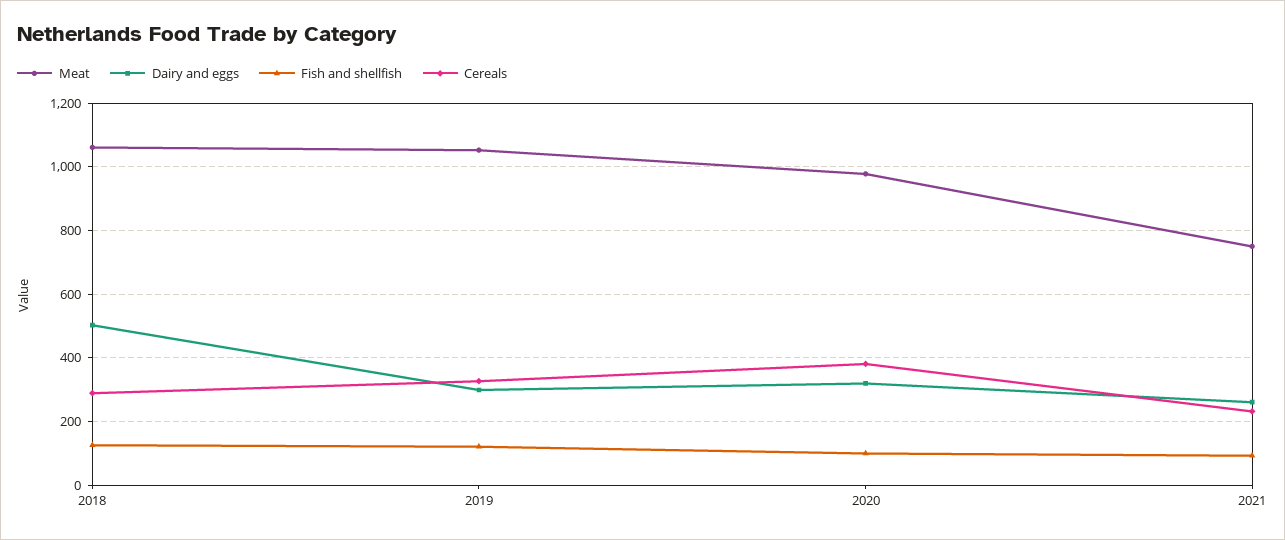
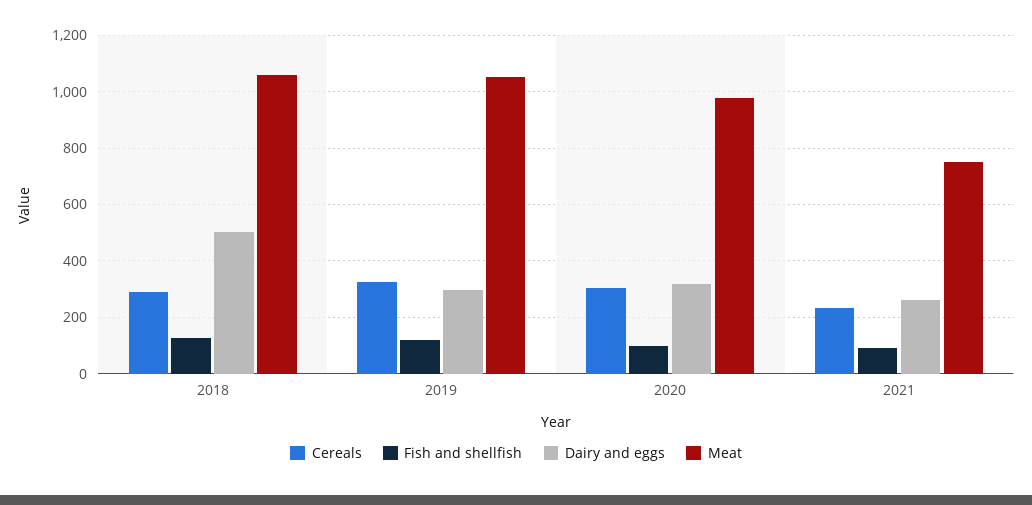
Cereals, 2020: 380 -> 300

